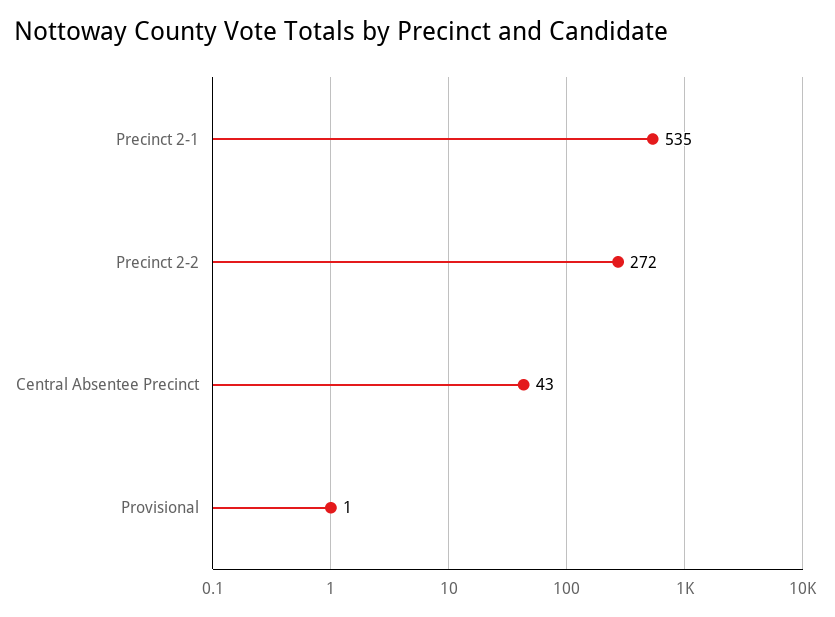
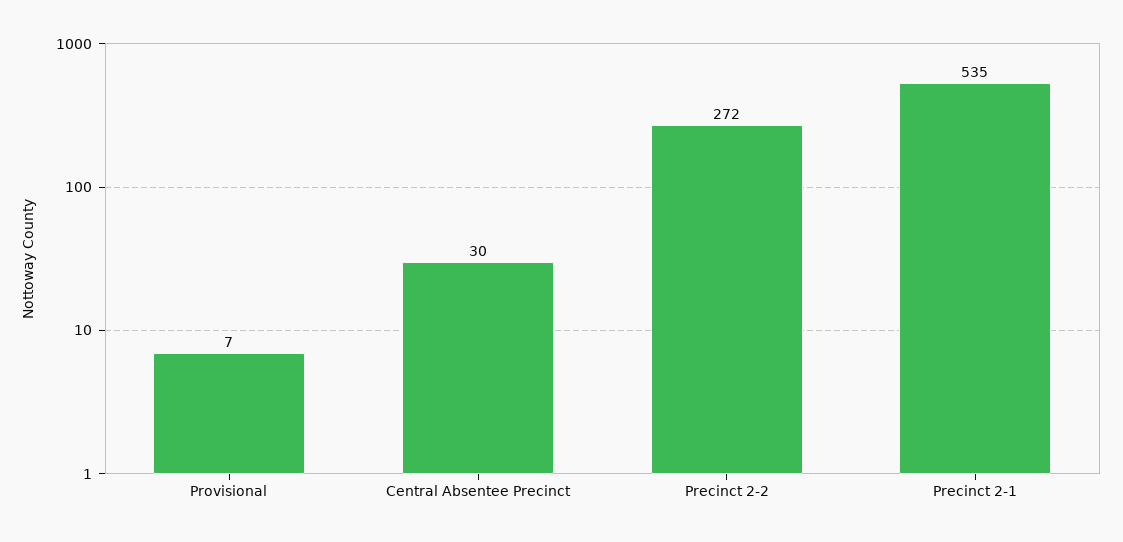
Central Absentee Precinct: 43 -> 30
Provisional: 1 -> 7

